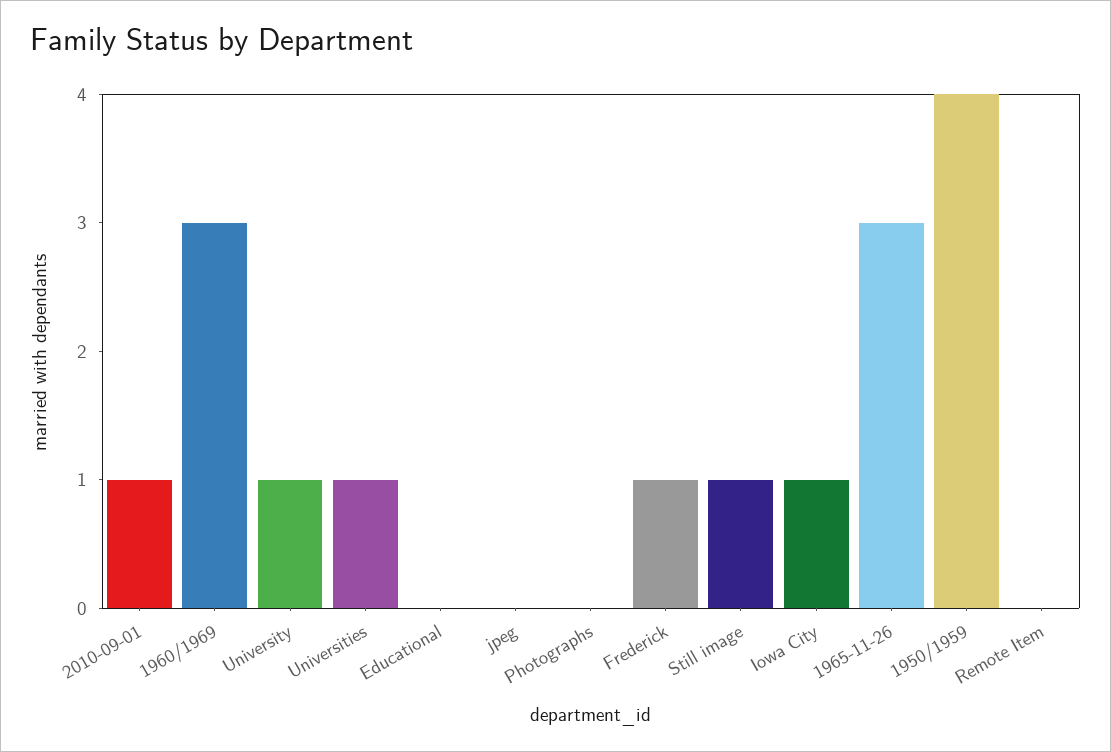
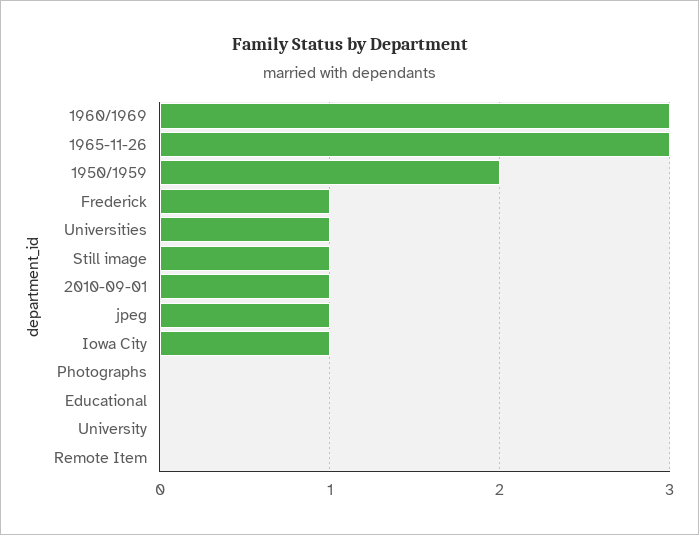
University: 1 -> 0
jpeg: 0 -> 1
1950/1959: 4 -> 2

